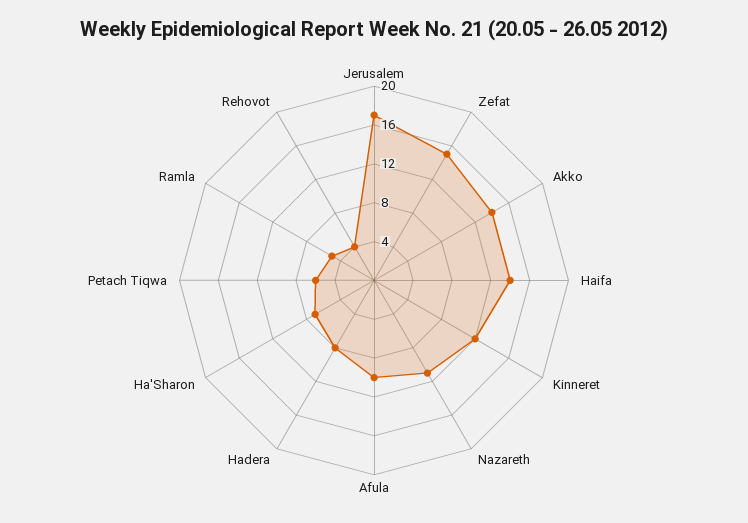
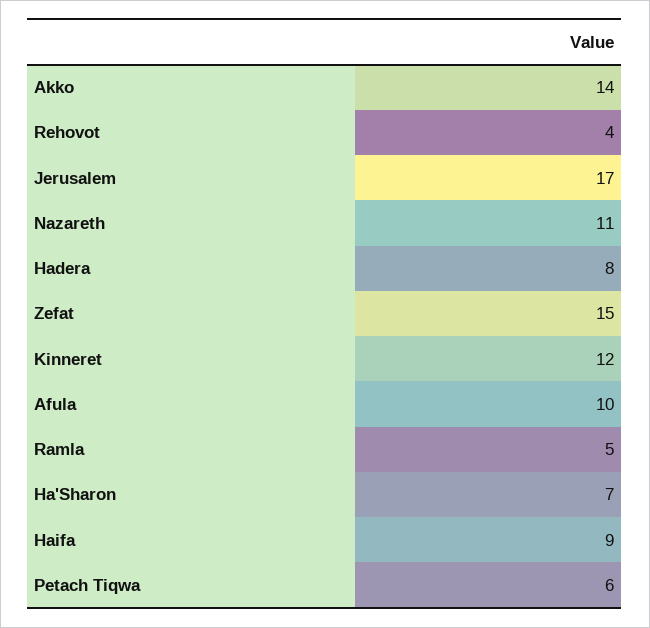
Haifa: 14 -> 9

